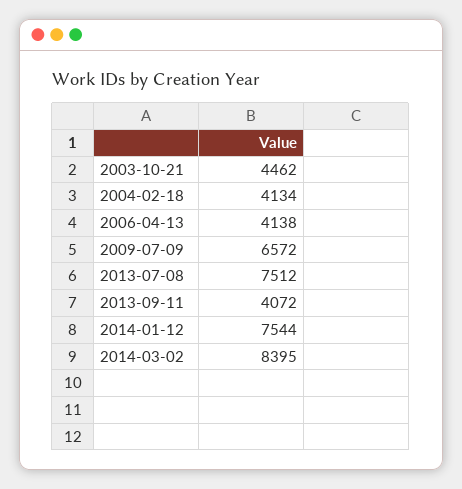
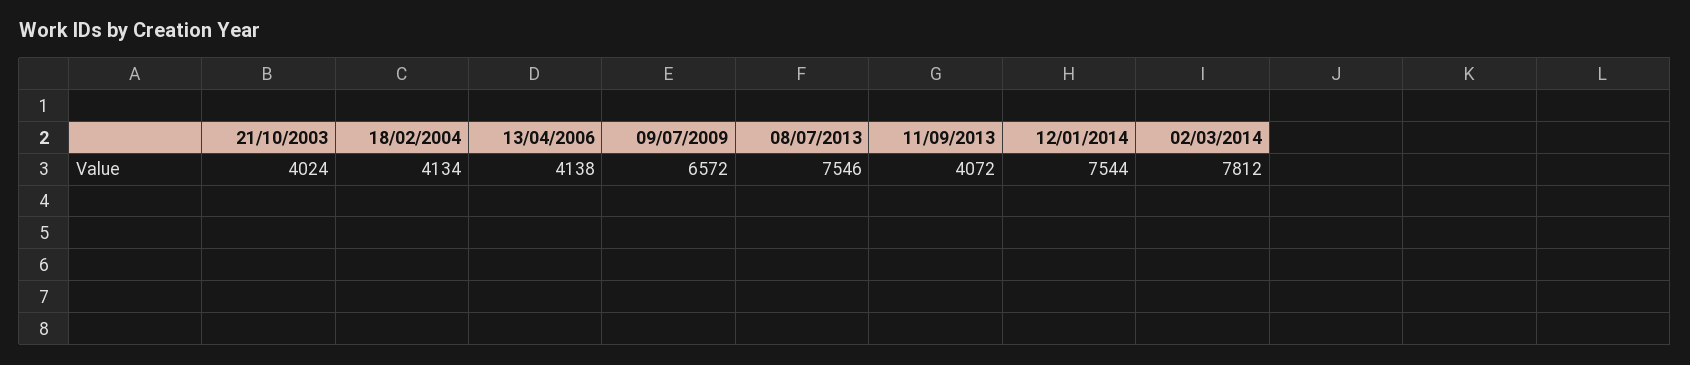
2003-10-21: 4462 -> 4024
2013-07-08: 7512 -> 7546
2014-03-02: 8395 -> 7812

